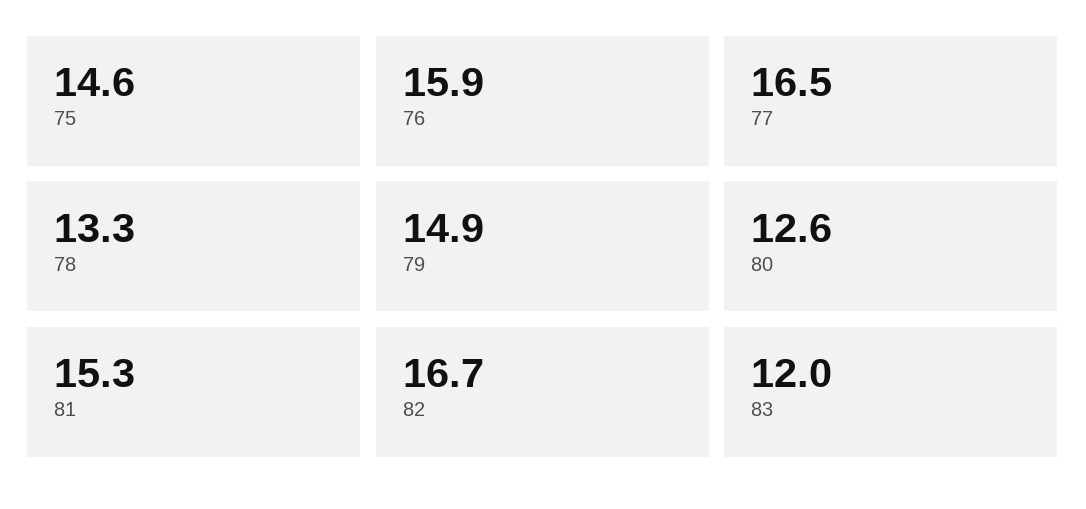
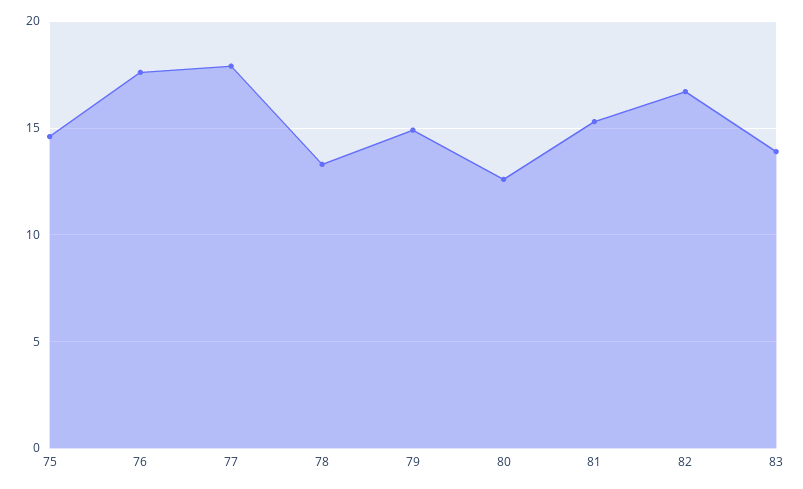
76: 15.9 -> 17.5
77: 16.5 -> 18
83: 12 -> 14

